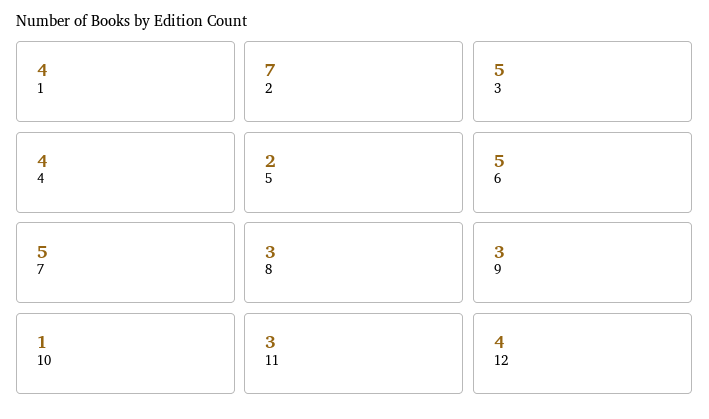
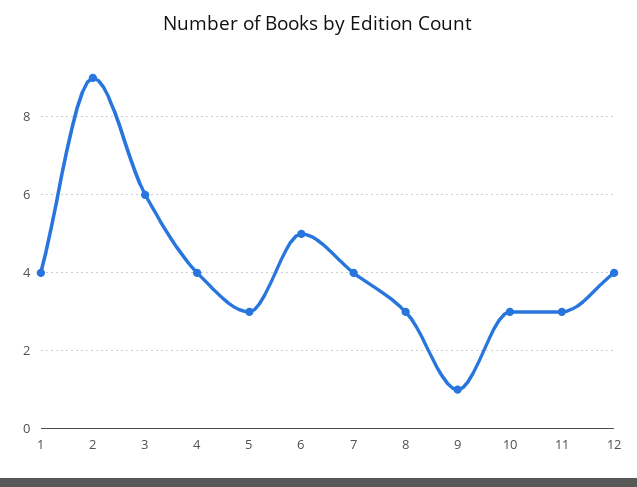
2: 7 -> 9
3: 5 -> 6
5: 2 -> 3
7: 5 -> 4
9: 3 -> 1
10: 1 -> 3

